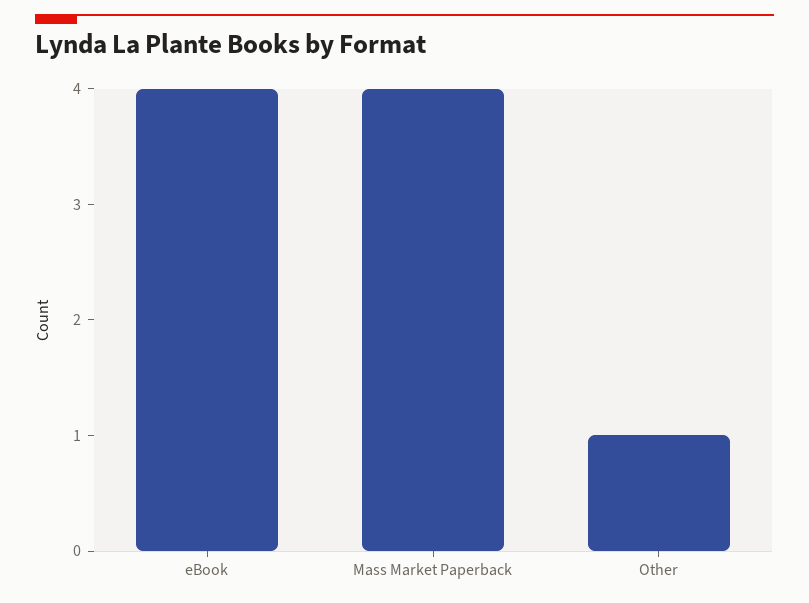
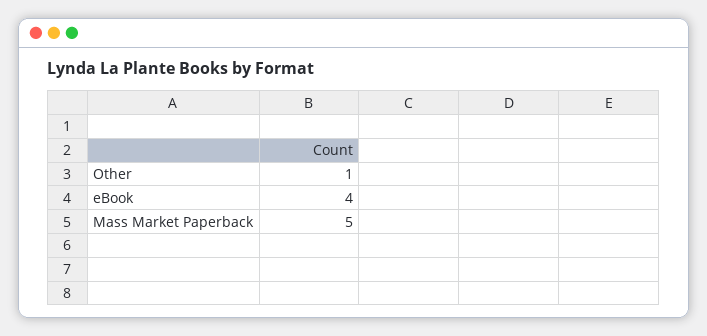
Mass Market Paperback: 4 -> 5

